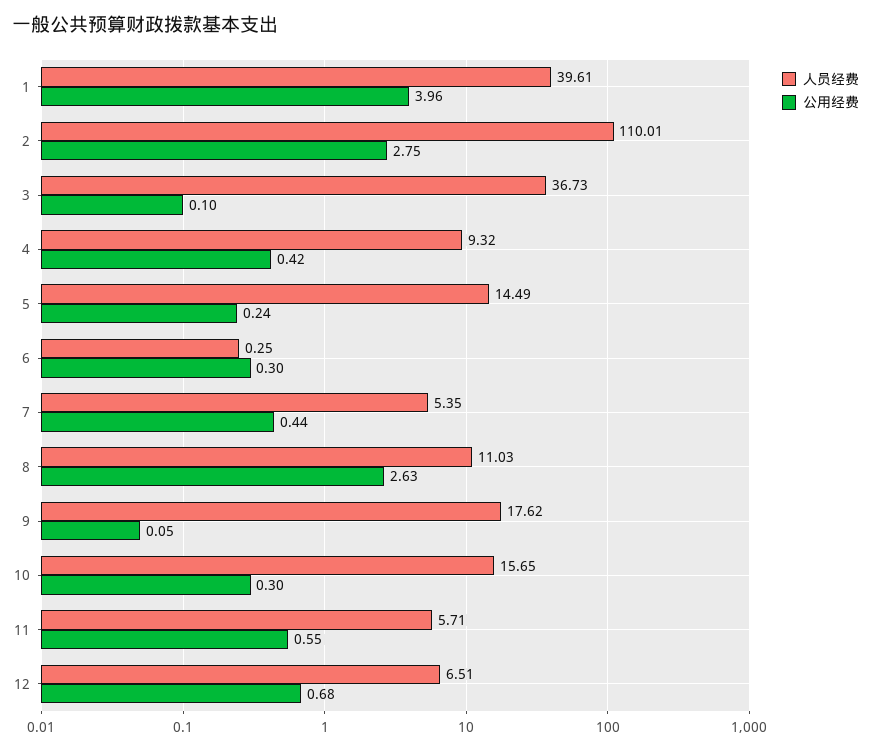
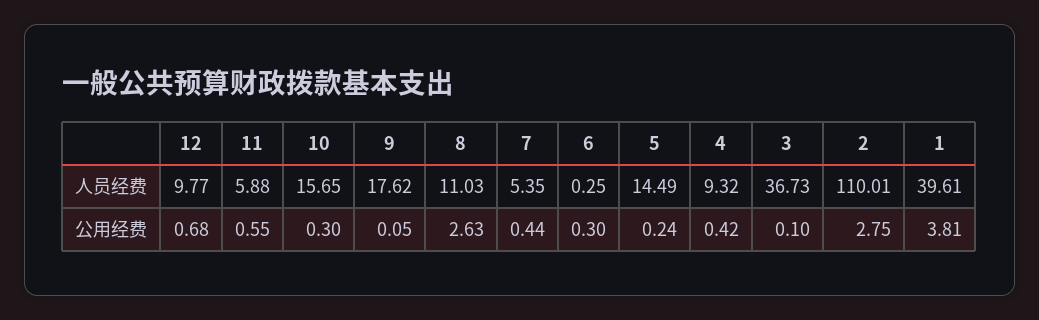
公用经费, 1: 3.96 -> 3.81
人员经费, 11: 5.71 -> 5.88
人员经费, 12: 6.51 -> 9.77

